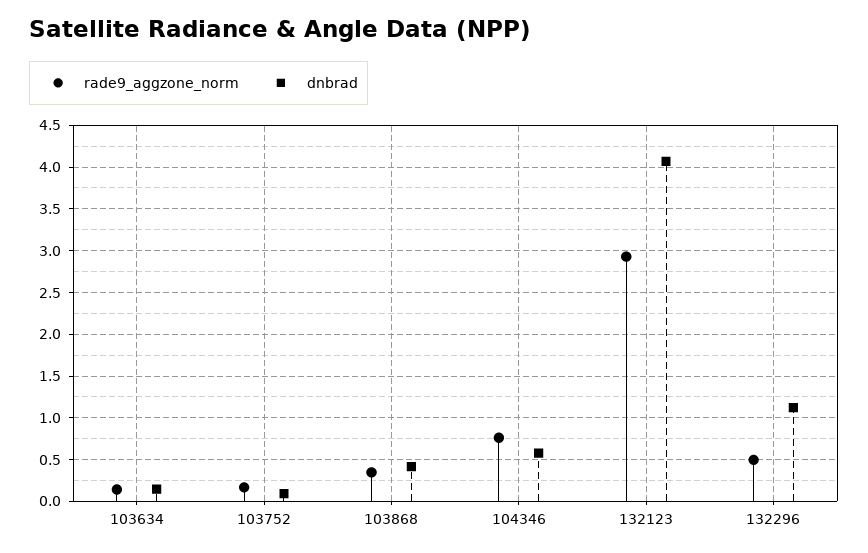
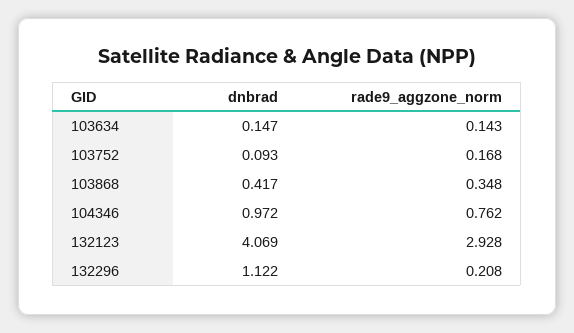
dnbrad, 104346: 0.6 -> 0.972
rade9_aggzone_norm, 132296: 0.5 -> 0.208

